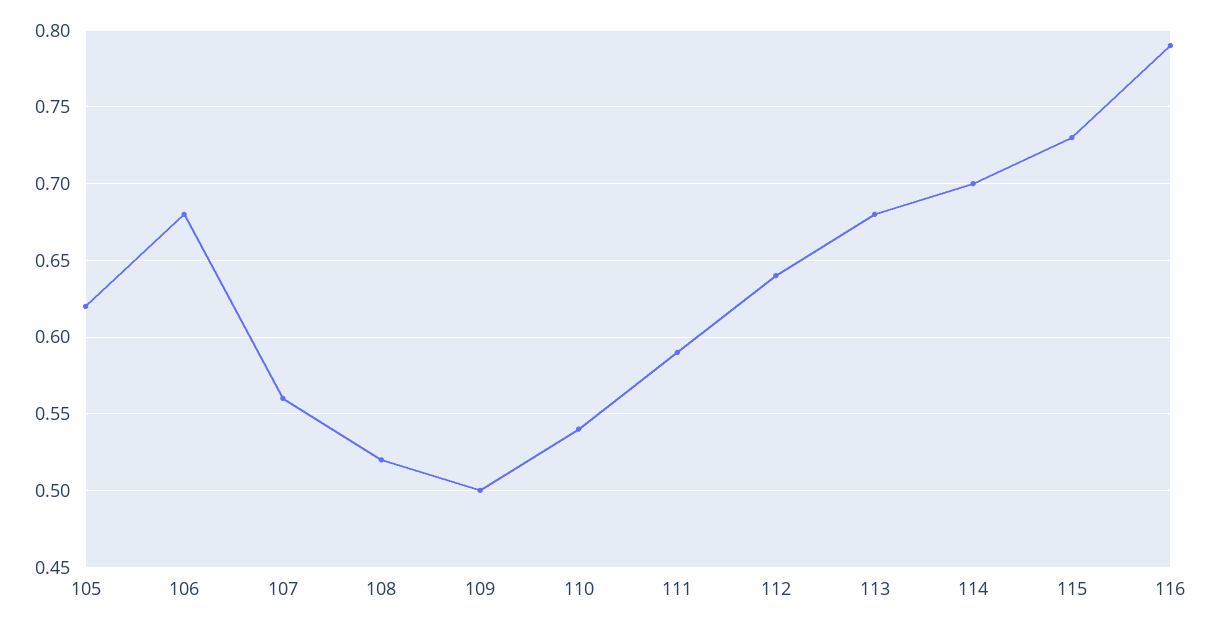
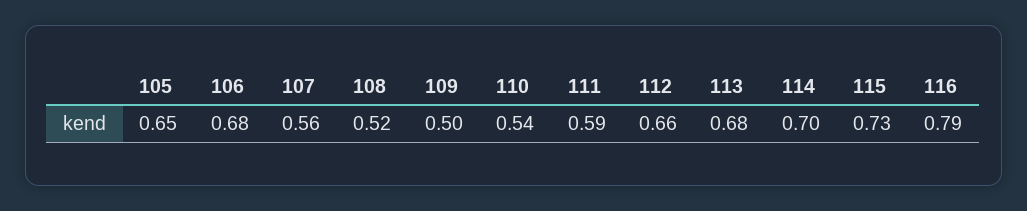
105: 0.62 -> 0.65
112: 0.64 -> 0.66

